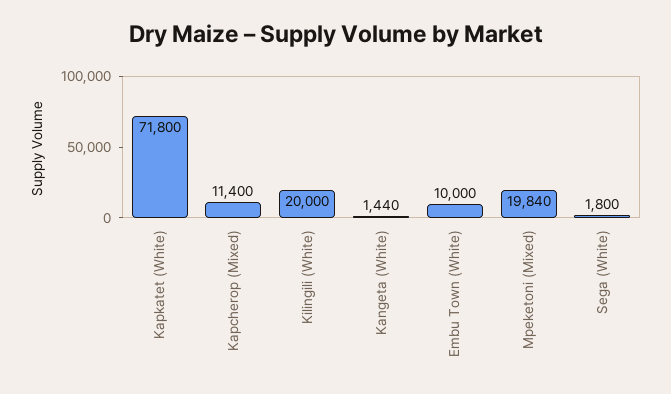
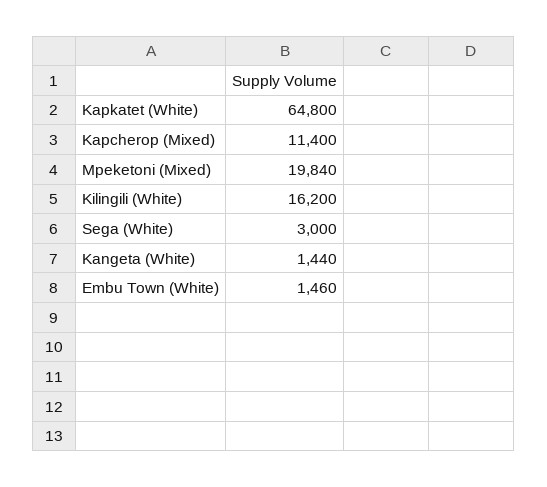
Kapkatet (White): 71800 -> 64800
Kilingili (White): 20000 -> 16200
Embu Town (White): 10000 -> 1460
Sega (White): 1800 -> 3000

